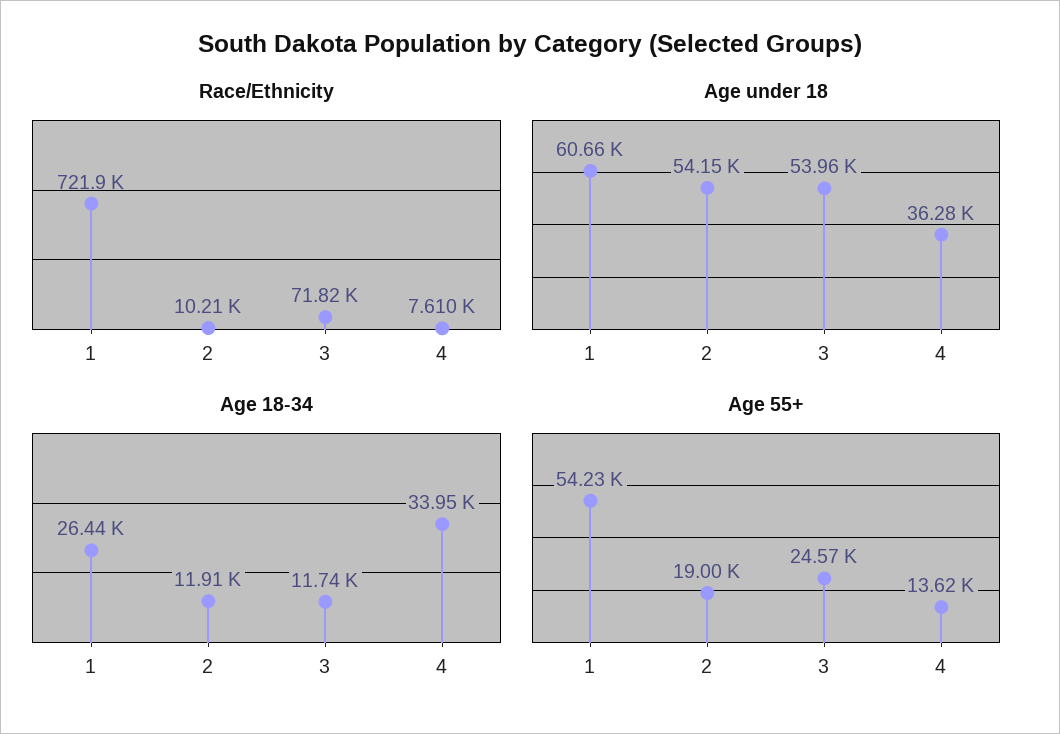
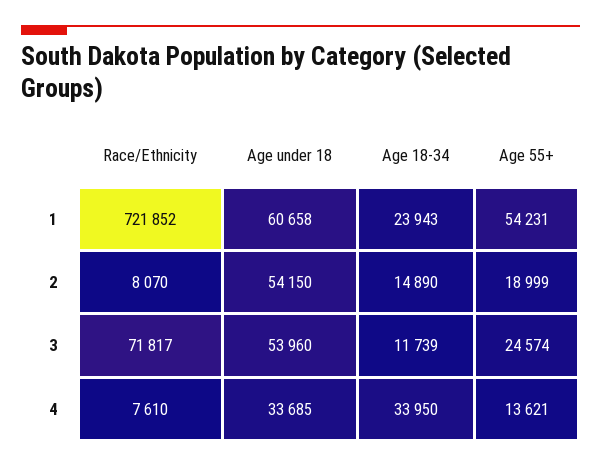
Race/Ethnicity, 2: 10210 -> 8070
Age under 18, 4: 36280 -> 33685
Age 18-34, 1: 26440 -> 23943
Age 18-34, 2: 11910 -> 14890

